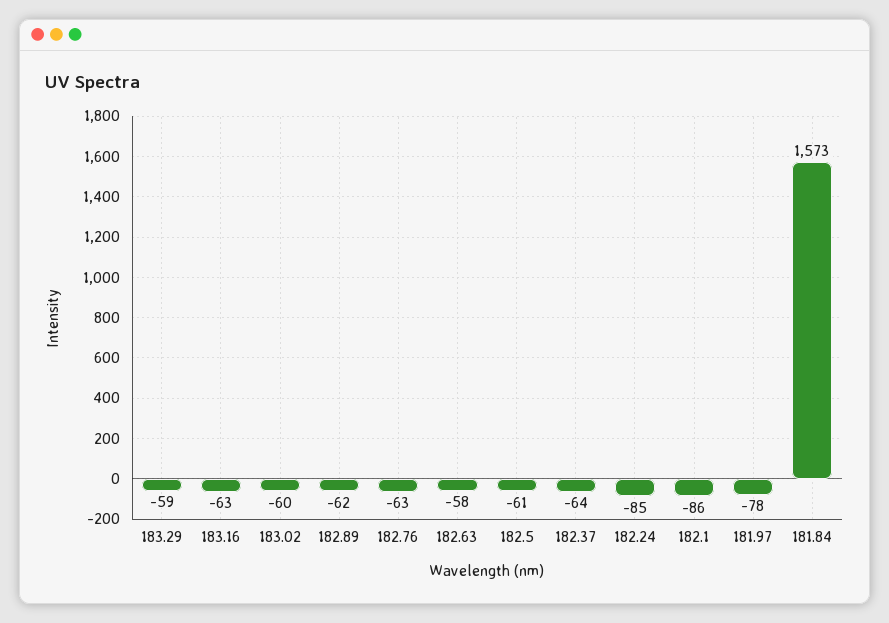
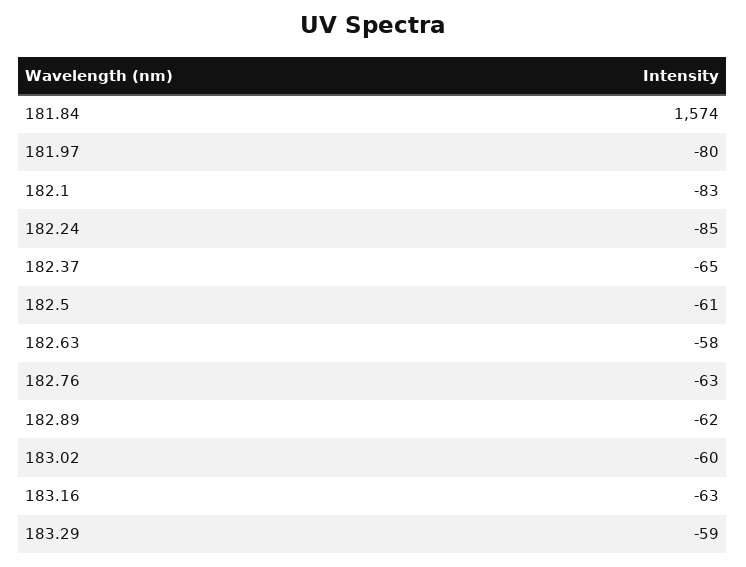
182.37: -64 -> -65
182.1: -86 -> -83
181.97: -78 -> -80
181.84: 1573 -> 1574

